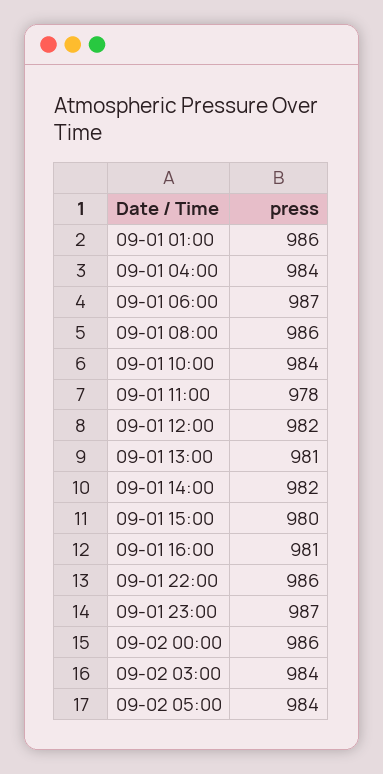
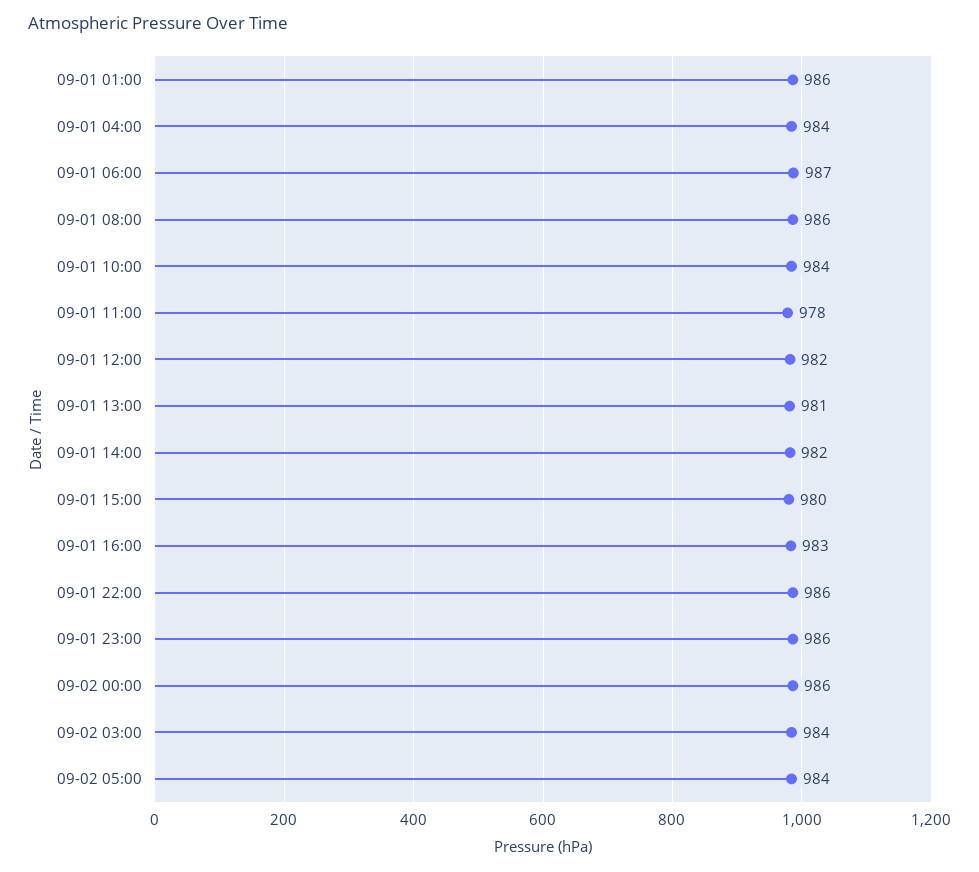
09-01 16:00: 981 -> 983
09-01 23:00: 987 -> 986

